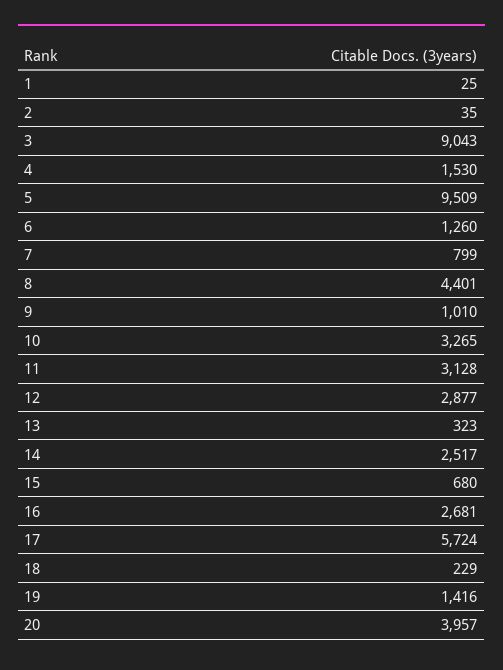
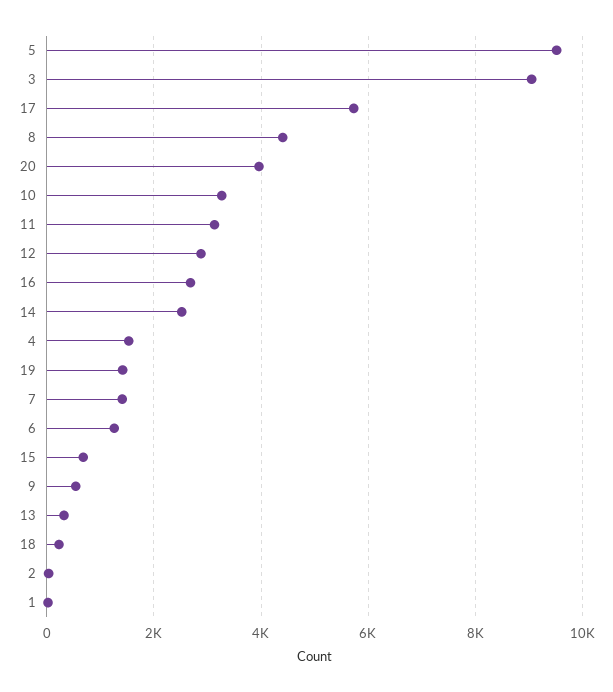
7: 799 -> 1400
9: 1010 -> 600

